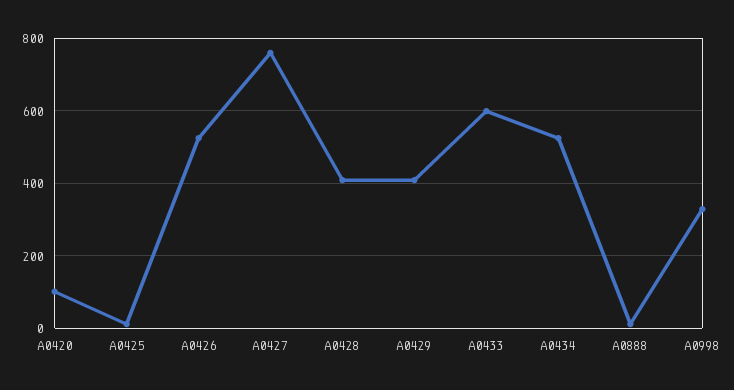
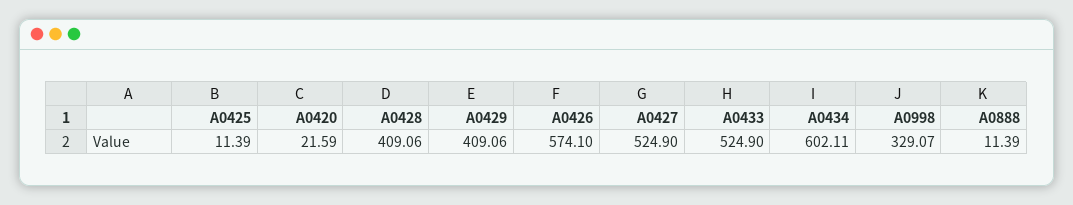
A0420: 100 -> 21.59
A0426: 520 -> 574.1
A0427: 760 -> 524.9
A0433: 600 -> 524.9
A0434: 520 -> 602.11

